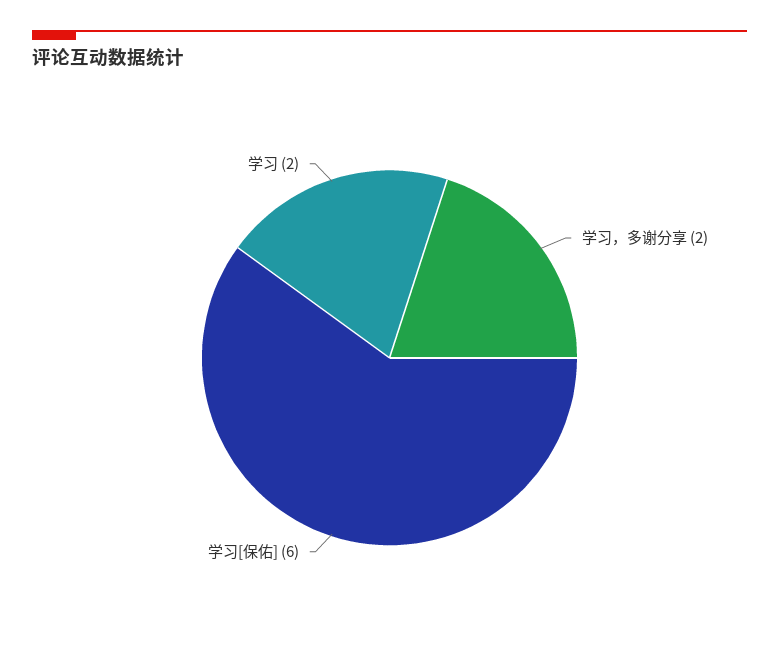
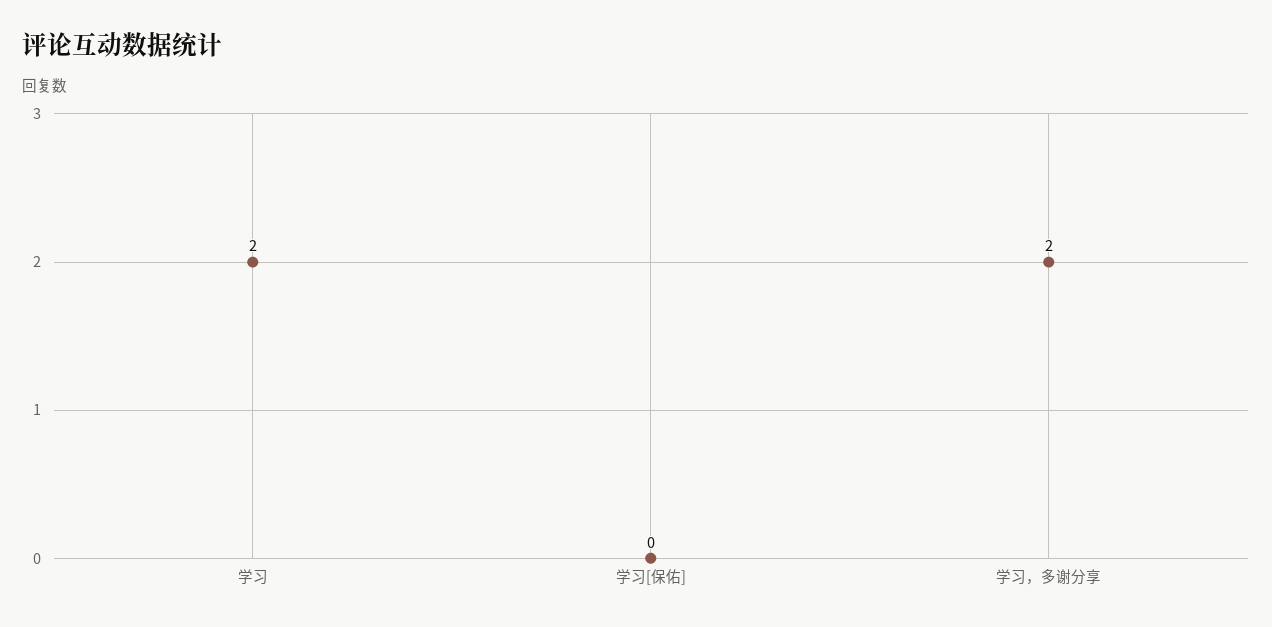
学习[保佑]: 6 -> 0

